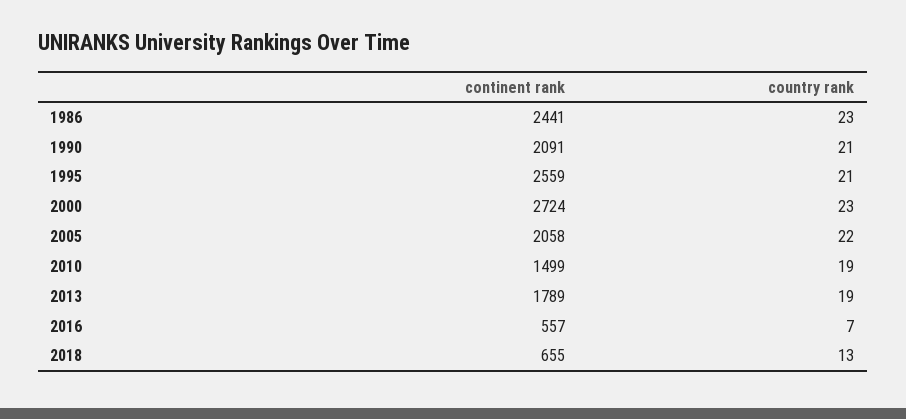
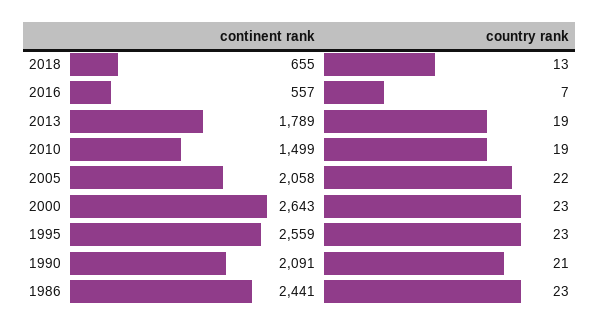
country rank, 1995: 21 -> 23
continent rank, 2000: 2724 -> 2643

